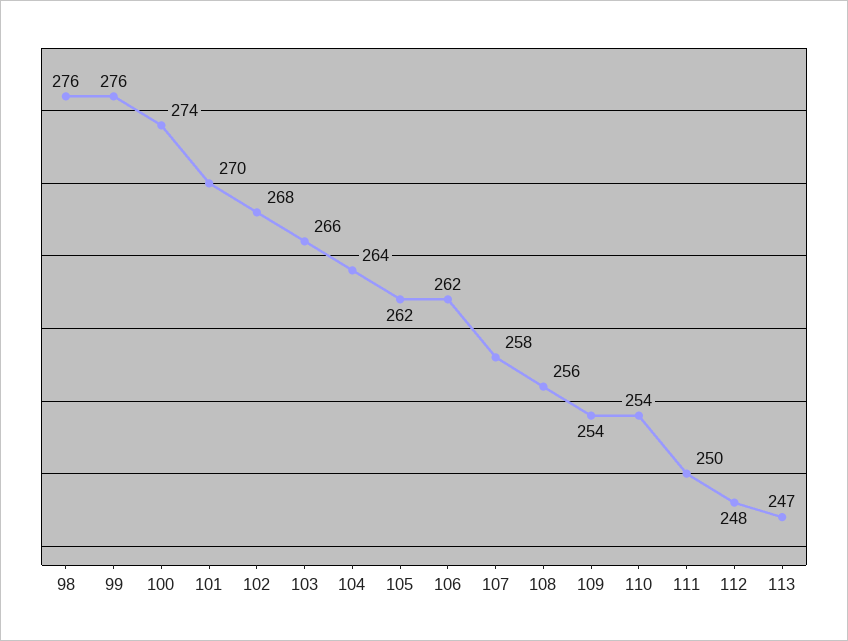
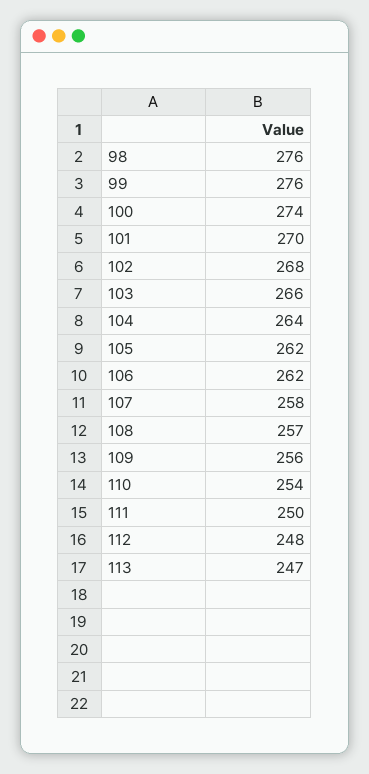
108: 256 -> 257
109: 254 -> 256

